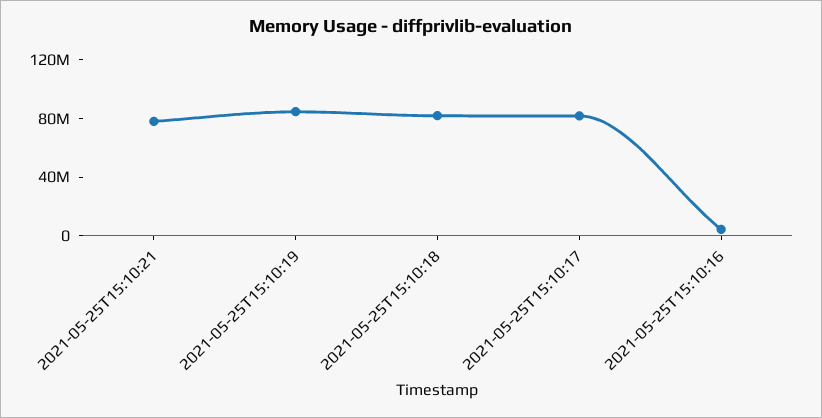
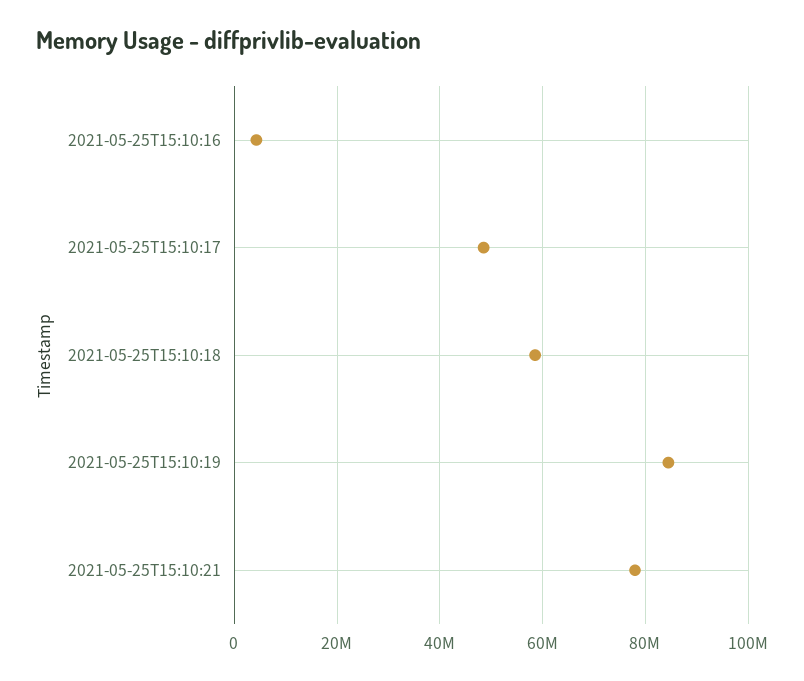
2021-05-25T15:10:18: 80000000 -> 58000000
2021-05-25T15:10:17: 80000000 -> 48000000

